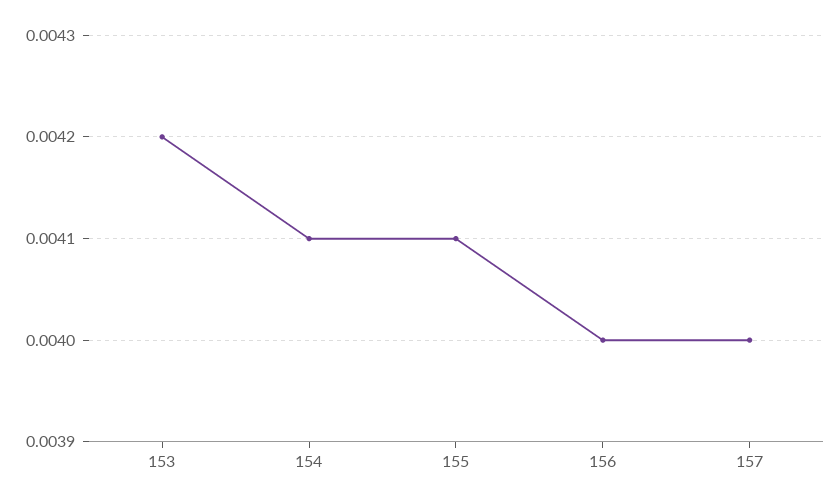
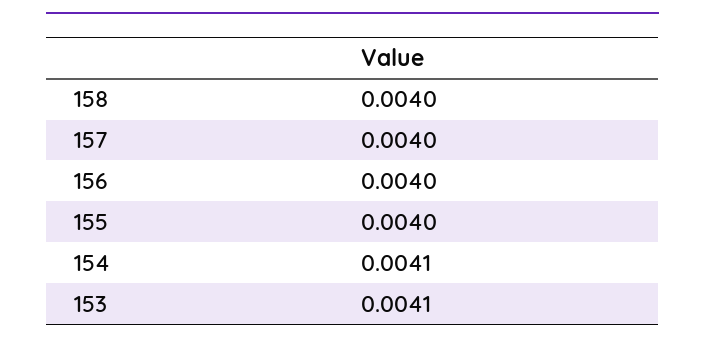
153: 0.0042 -> 0.0041
155: 0.0041 -> 0.004
158: none -> 0.004

